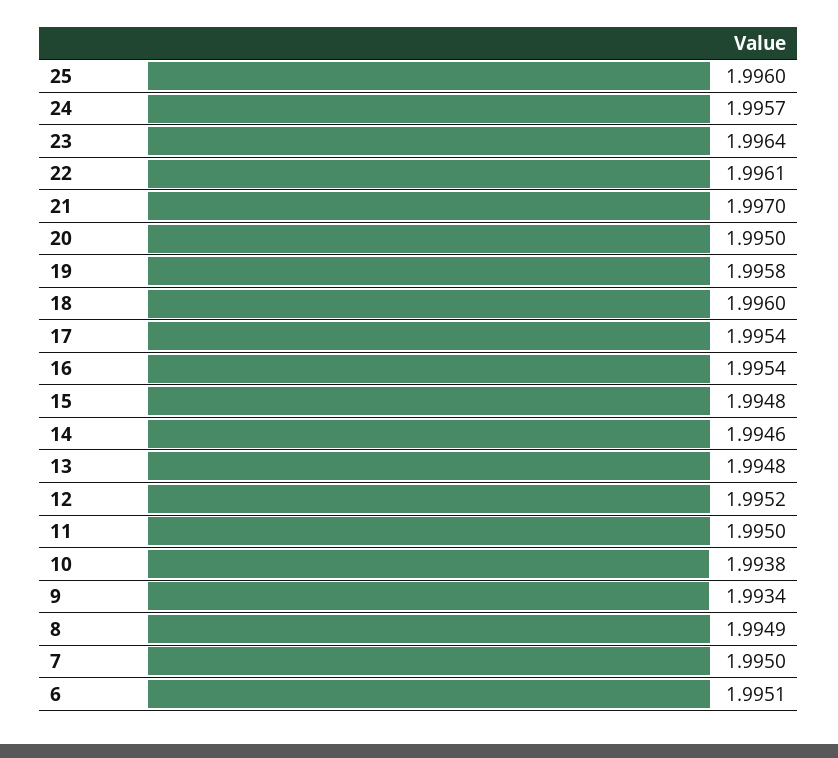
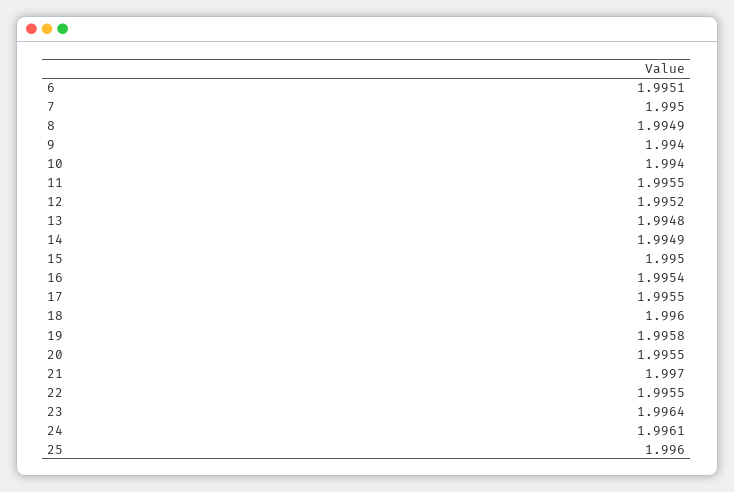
24: 1.9957 -> 1.9961
22: 1.9961 -> 1.9955
20: 1.995 -> 1.9955
17: 1.9954 -> 1.9955
15: 1.9948 -> 1.995
14: 1.9946 -> 1.9949
11: 1.995 -> 1.9955
10: 1.9938 -> 1.994
9: 1.9934 -> 1.994

